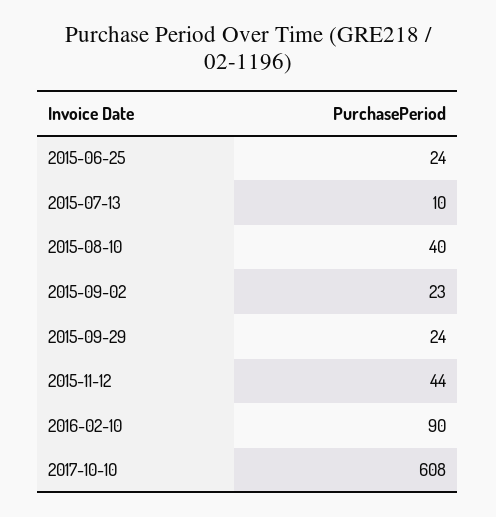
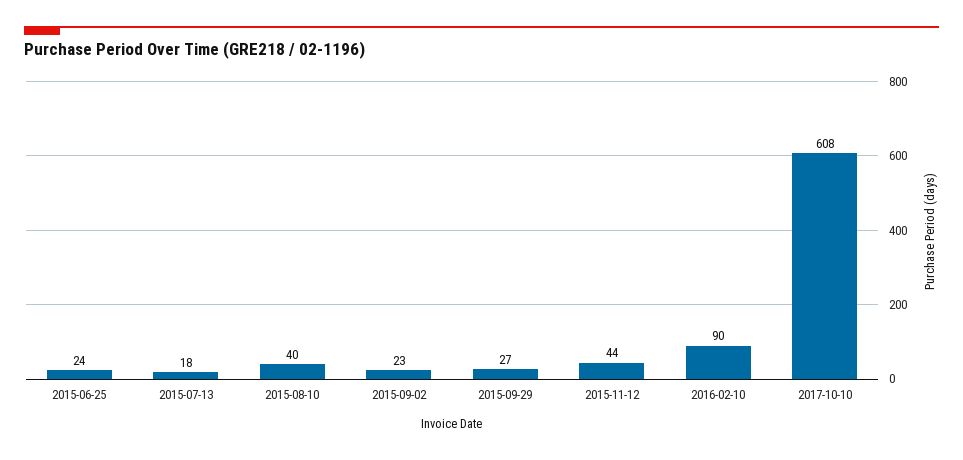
2015-07-13: 10 -> 18
2015-09-29: 24 -> 27

